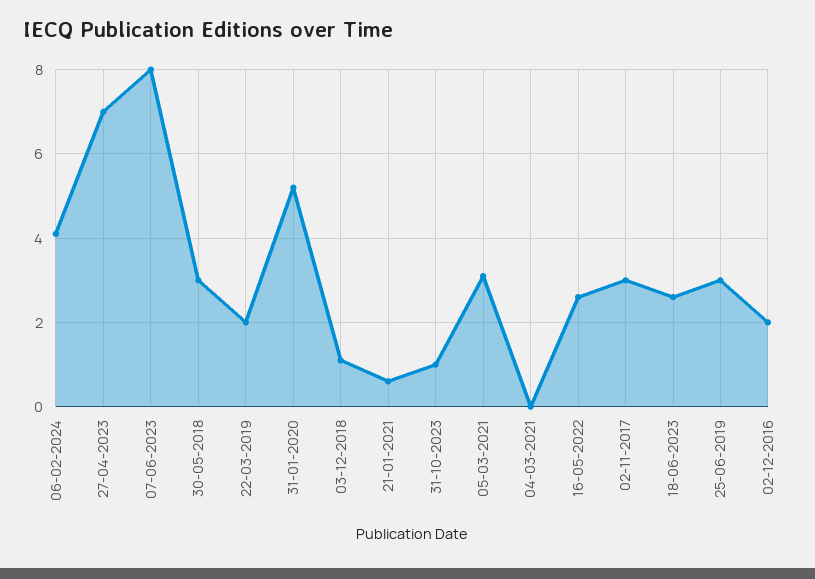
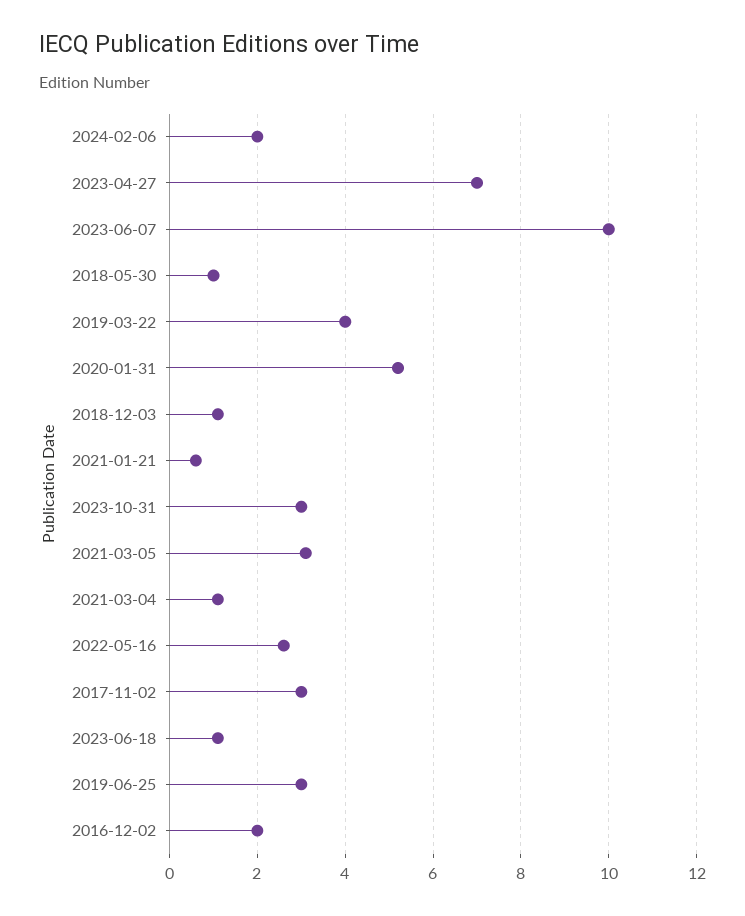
06-02-2024: 4 -> 2
07-06-2023: 8 -> 10
30-05-2018: 3 -> 1
22-03-2019: 2 -> 4
31-10-2023: 1 -> 3
04-03-2021: 0 -> 1
18-06-2023: 2.5 -> 1

